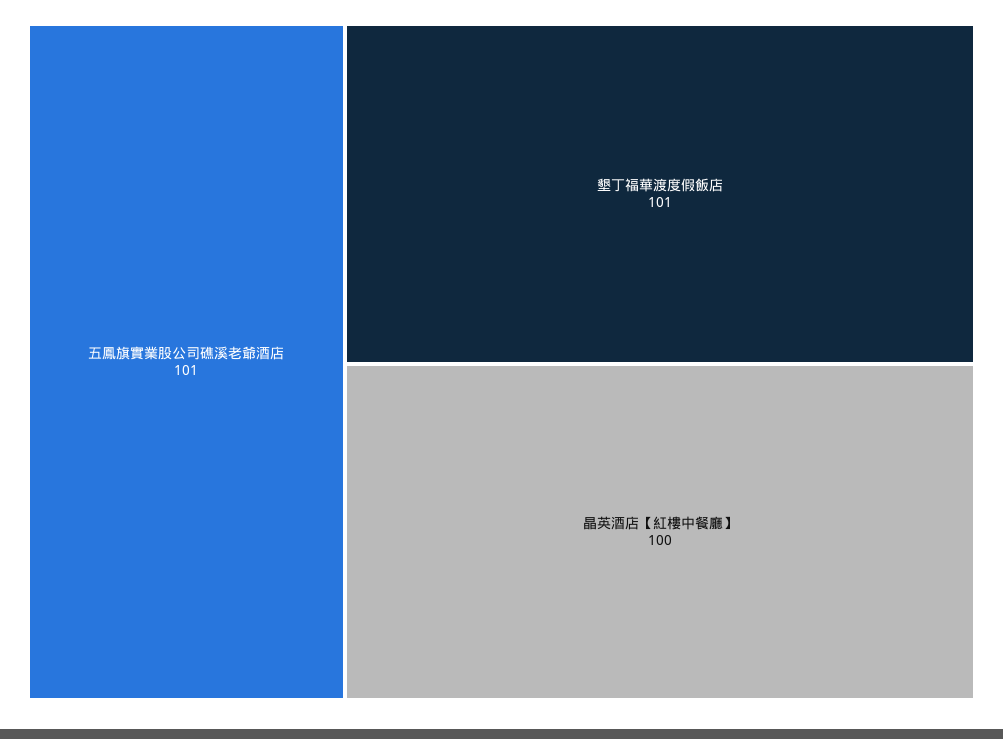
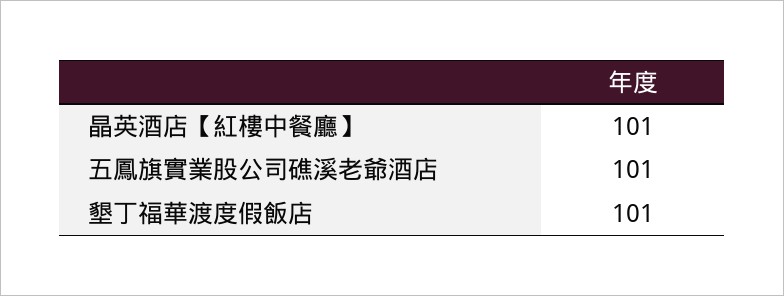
晶英酒店【紅樓中餐廳】: 100 -> 101

